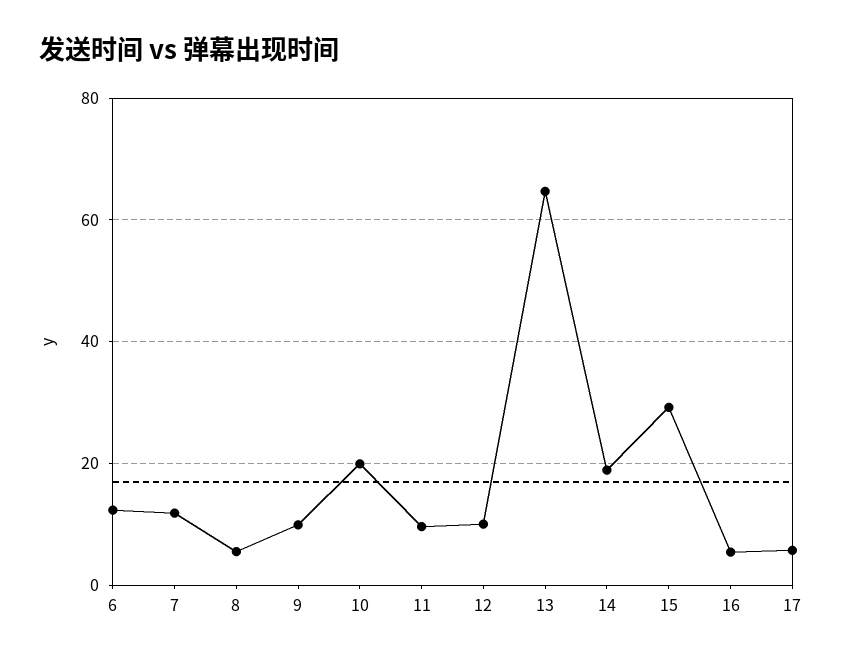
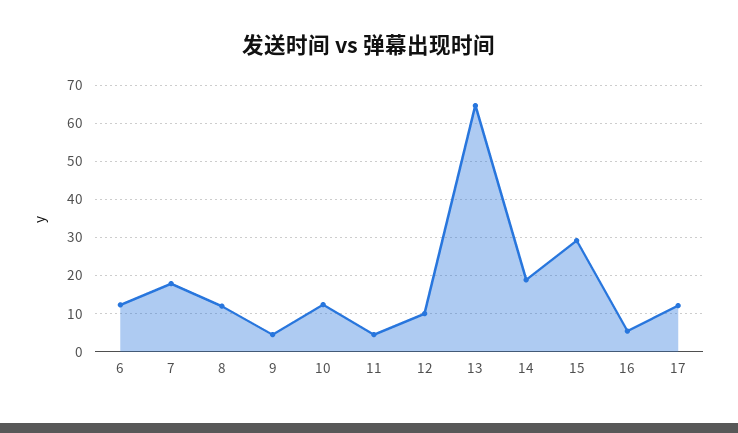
7: 12 -> 18
8: 6 -> 12
9: 10 -> 4
10: 20 -> 12
11: 10 -> 4
17: 6 -> 12

